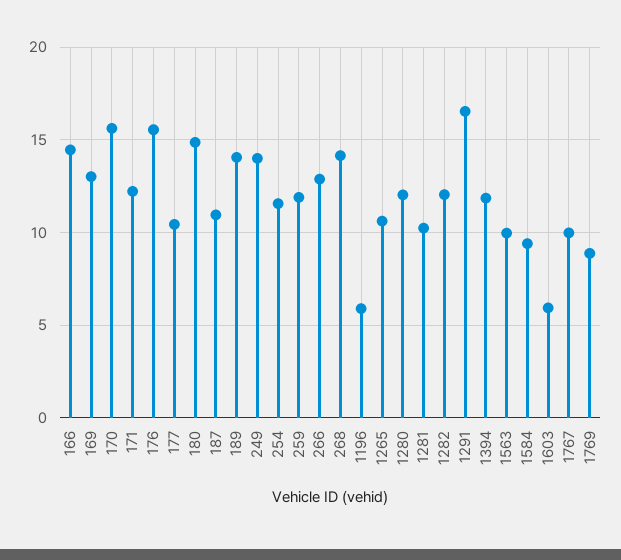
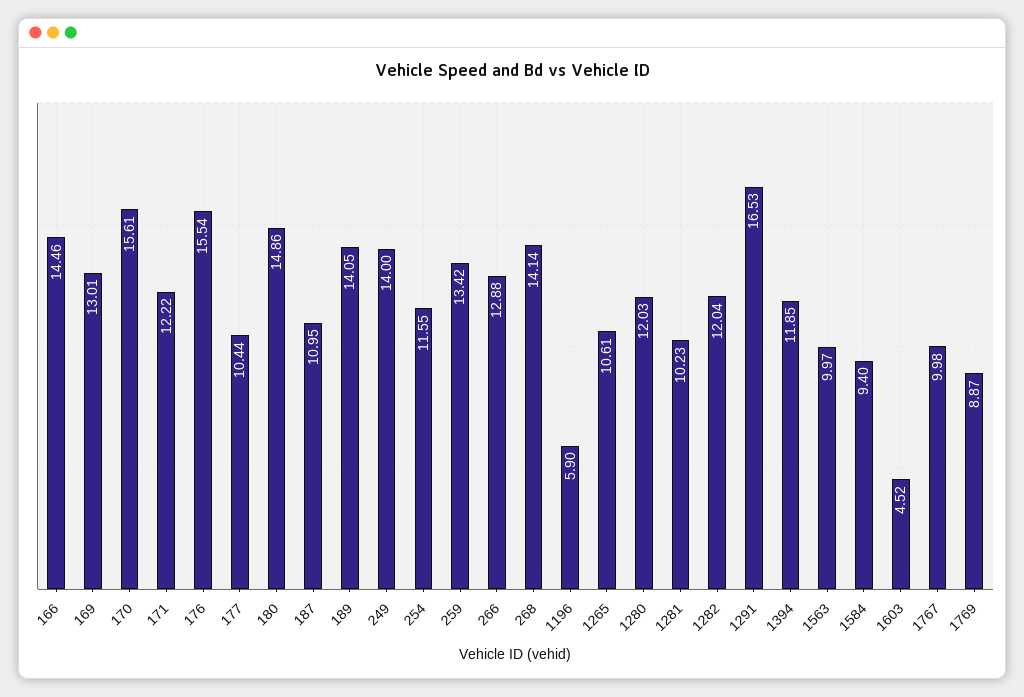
259: 12 -> 13.42
1603: 6 -> 4.52

